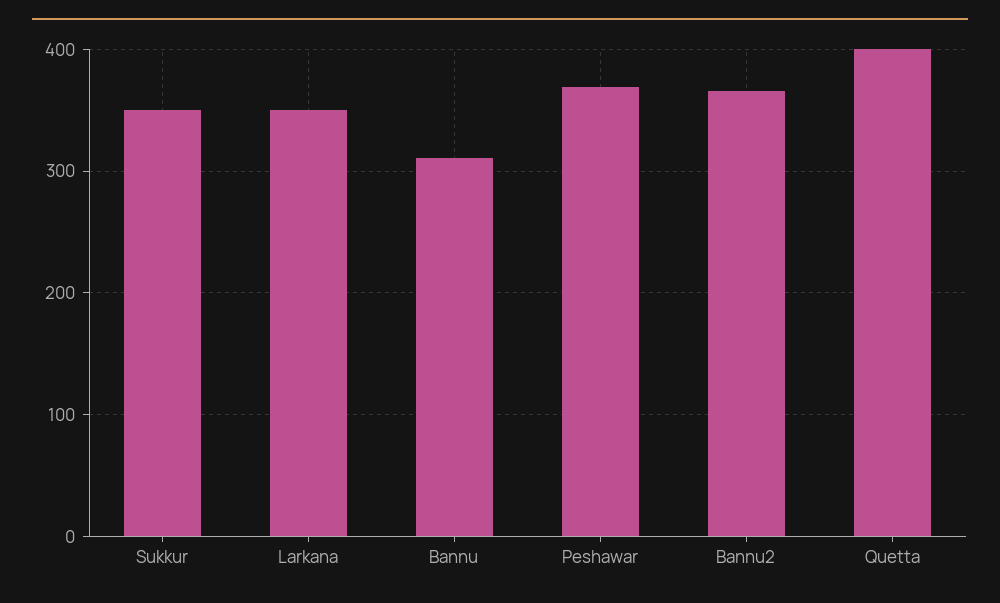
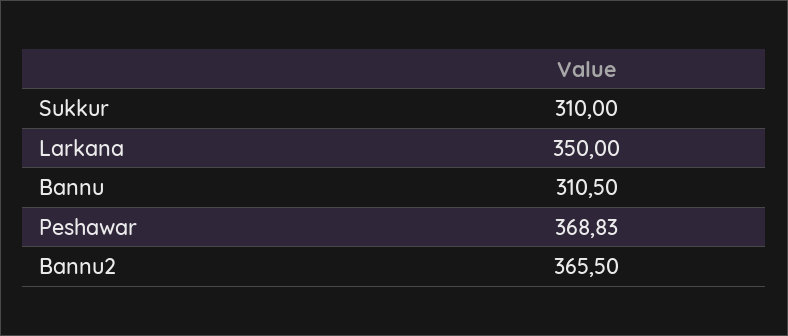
Sukkur: 350 -> 310
Quetta: 400 -> none

